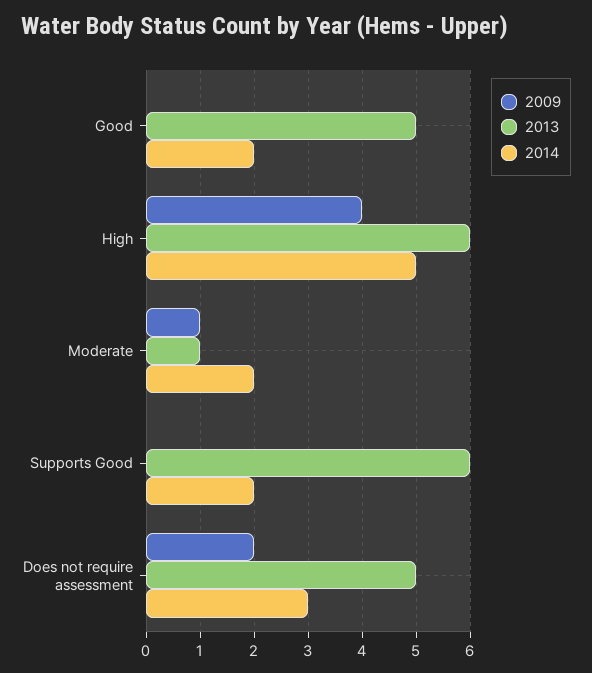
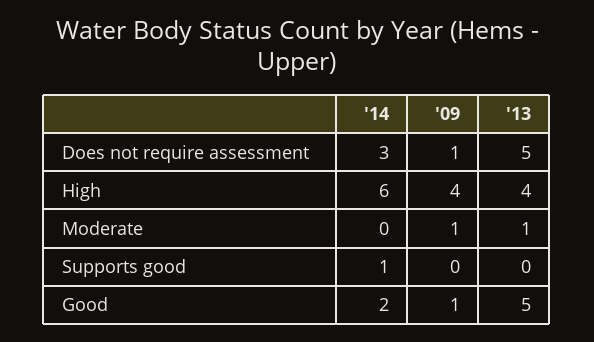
2009, Good: 0 -> 1
2013, High: 6 -> 4
2014, High: 5 -> 6
2014, Moderate: 2 -> 0
2013, Supports Good: 6 -> 0
2014, Supports Good: 2 -> 1
2009, Does not require assessment: 2 -> 1

